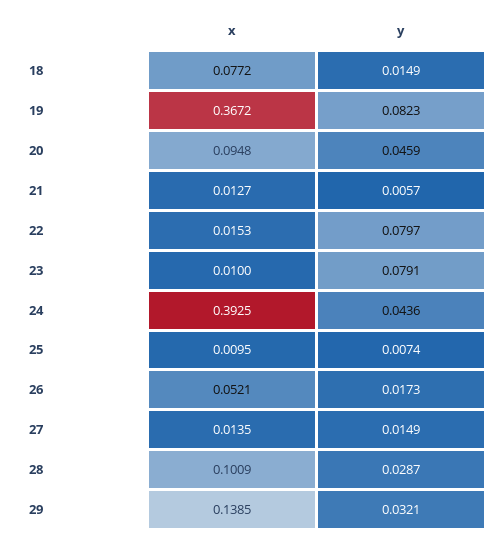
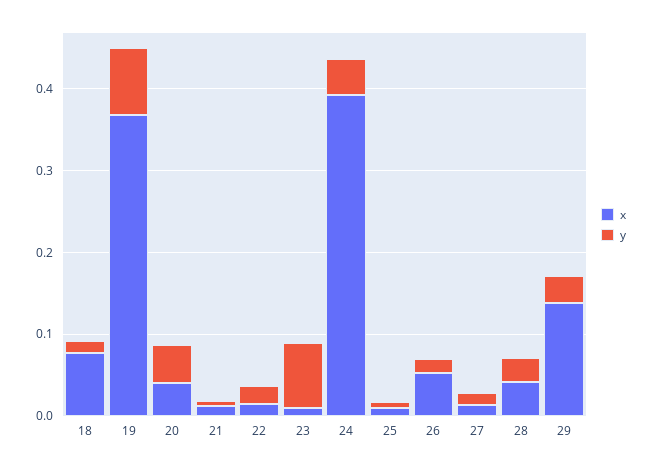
x, 20: 0.0948 -> 0.04
y, 22: 0.0797 -> 0.02
x, 28: 0.1009 -> 0.04

